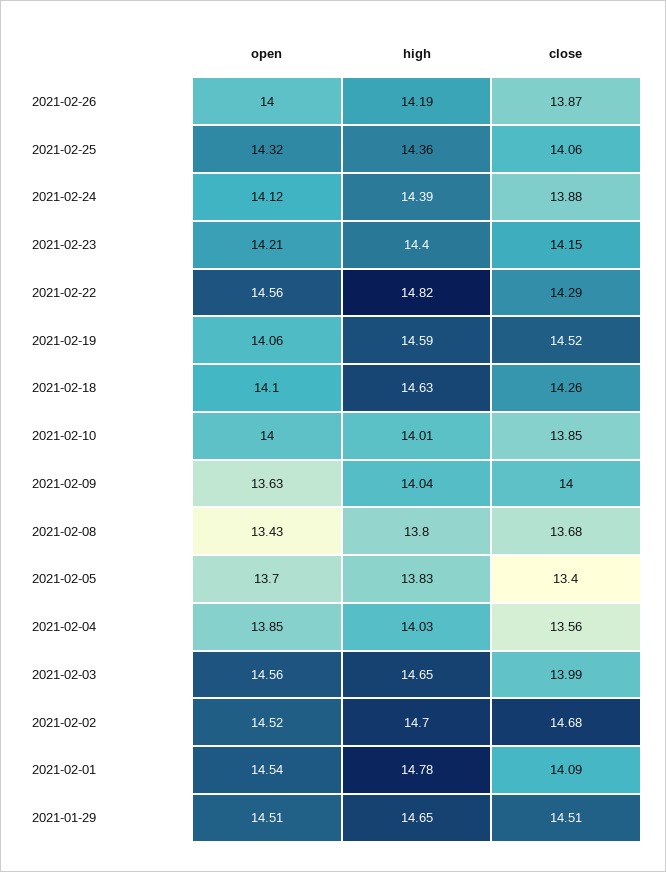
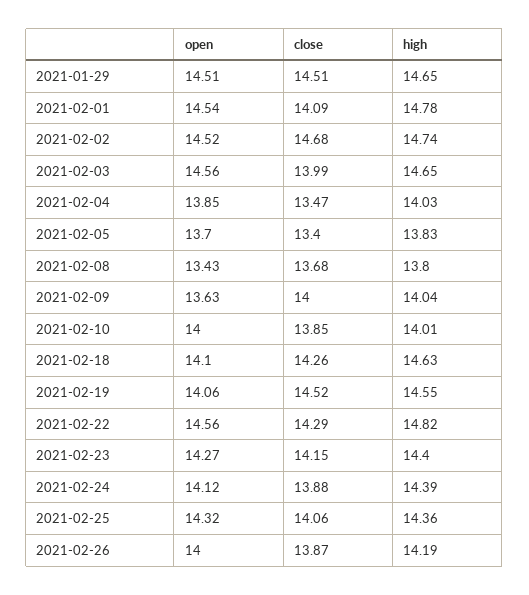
open, 2021-02-23: 14.21 -> 14.27
high, 2021-02-19: 14.59 -> 14.55
close, 2021-02-04: 13.56 -> 13.47
high, 2021-02-02: 14.7 -> 14.74

